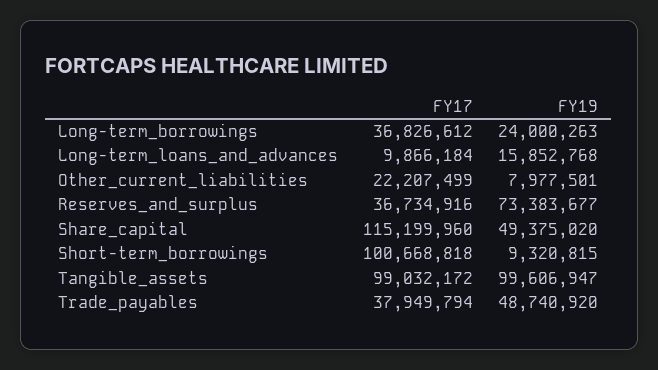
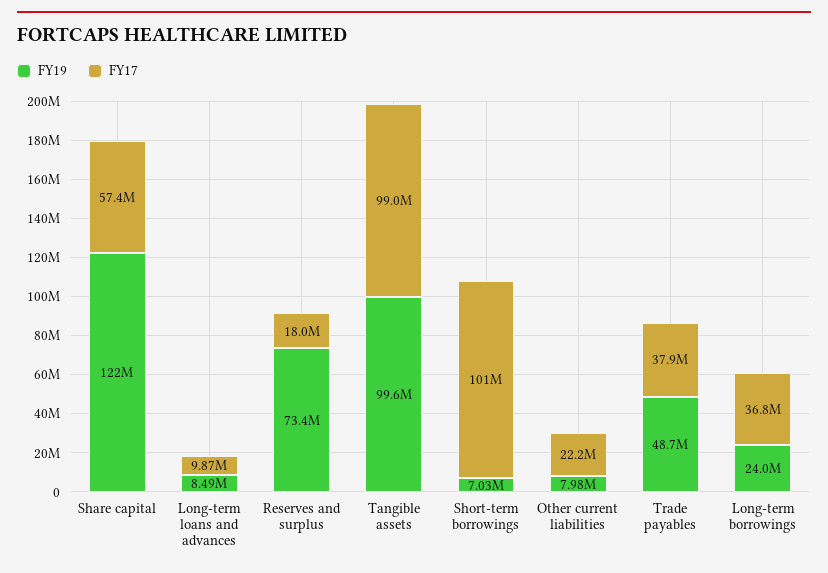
FY19, Long-term_loans_and_advances: 15852768 -> 8490000
FY17, Reserves_and_surplus: 36734916 -> 18000000
FY17, Share_capital: 115199960 -> 57400000
FY19, Share_capital: 49375020 -> 122000000
FY19, Short-term_borrowings: 9320815 -> 7030000

